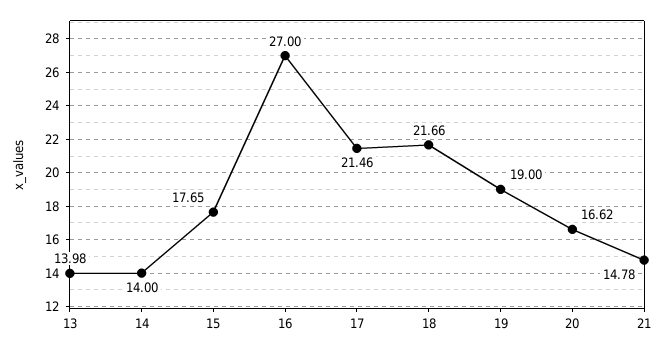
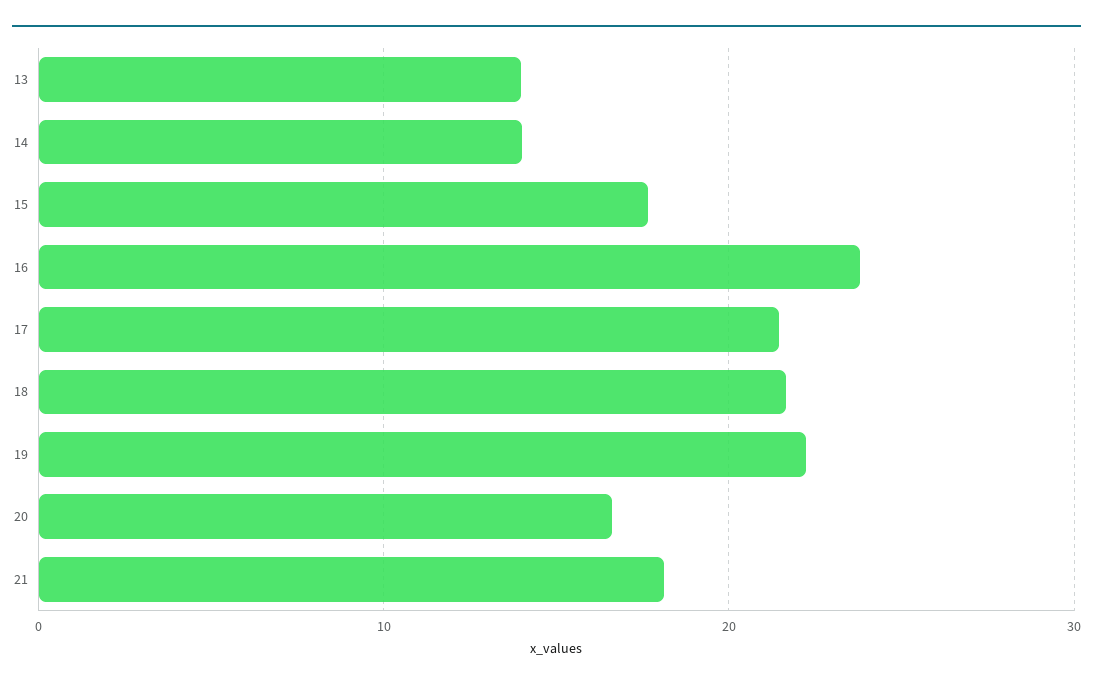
16: 27 -> 24
19: 19 -> 22
21: 14.78 -> 18

